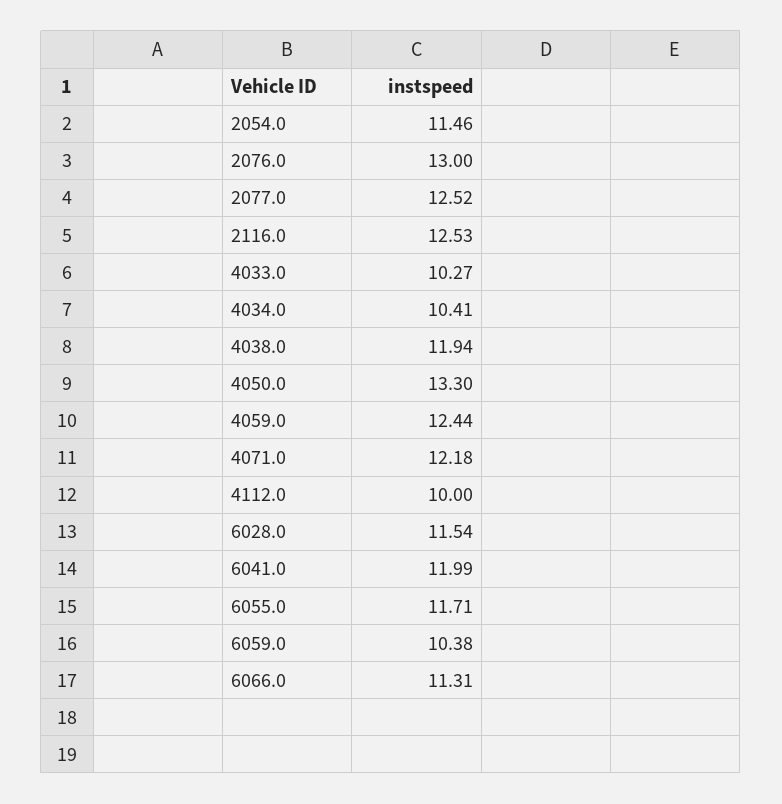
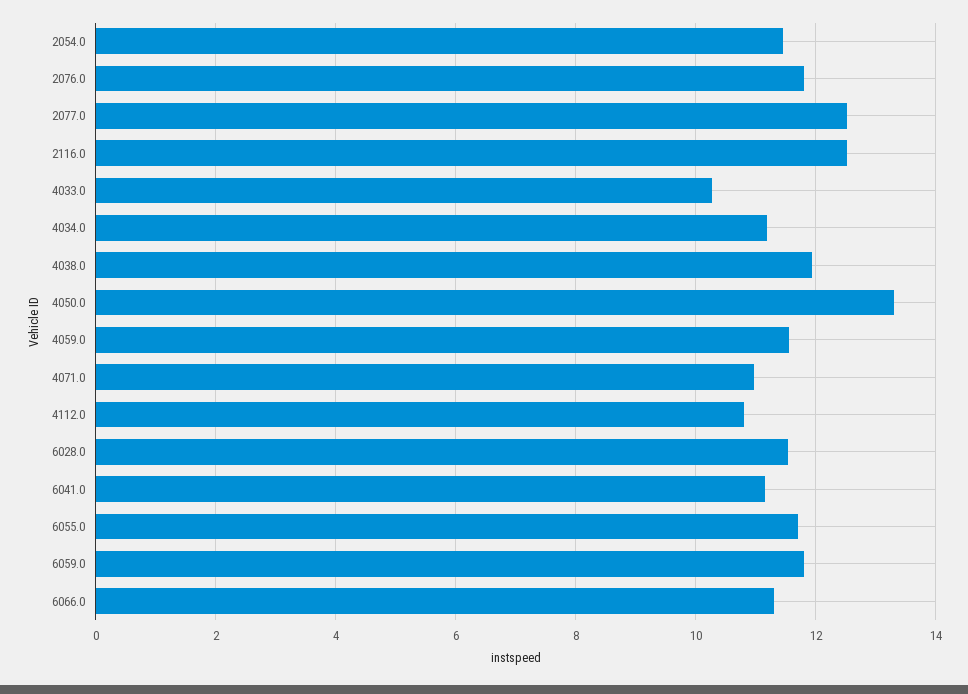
2076.0: 13 -> 11.8
4034.0: 10.41 -> 11.2
4059.0: 12.44 -> 11.6
4071.0: 12.18 -> 11
4112.0: 10 -> 10.8
6041.0: 11.99 -> 11.2
6059.0: 10.38 -> 11.8

